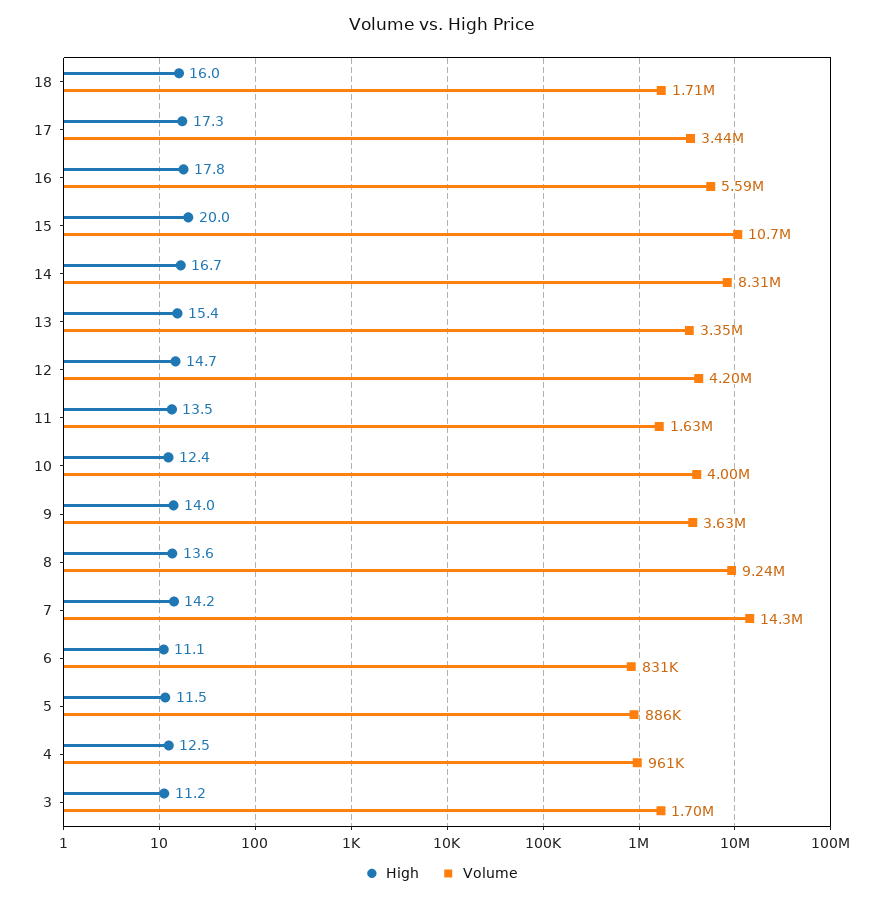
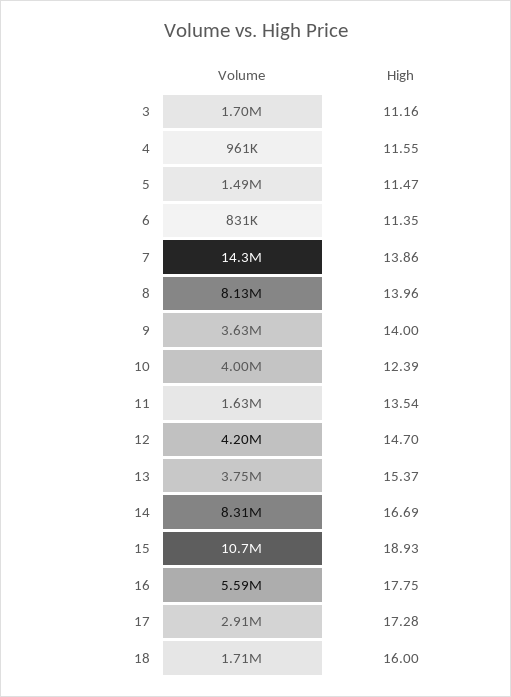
Volume, 17: 3440000 -> 2910000
High, 15: 20 -> 18.93
Volume, 13: 3350000 -> 3750000
High, 8: 13.6 -> 13.96
Volume, 8: 9240000 -> 8130000
High, 7: 14.2 -> 13.86
High, 6: 11.1 -> 11.35
Volume, 5: 886000 -> 1490000
High, 4: 12.5 -> 11.55

